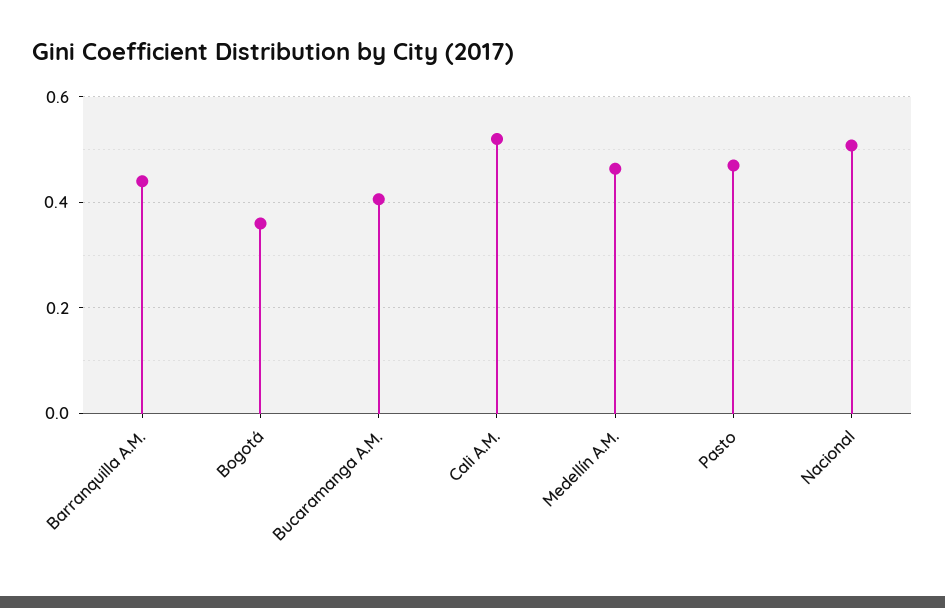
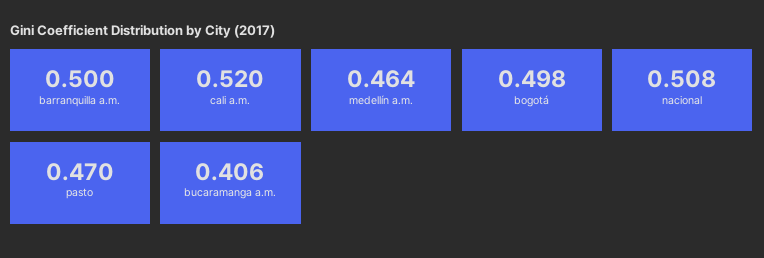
Barranquilla A.M.: 0.44 -> 0.5
Bogotá: 0.36 -> 0.498

